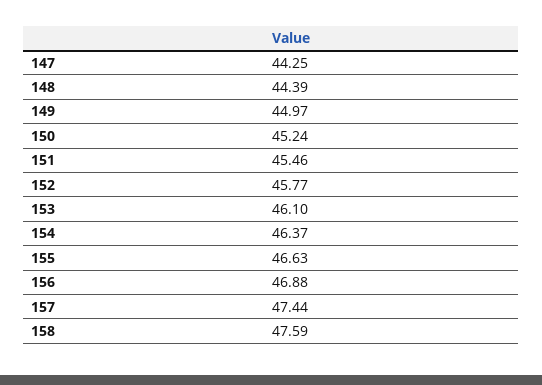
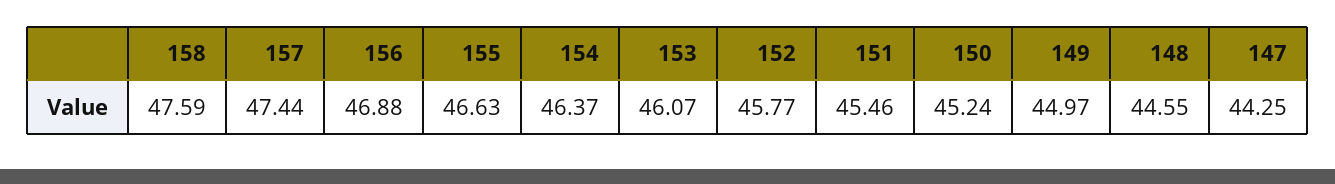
148: 44.39 -> 44.55
153: 46.1 -> 46.07

